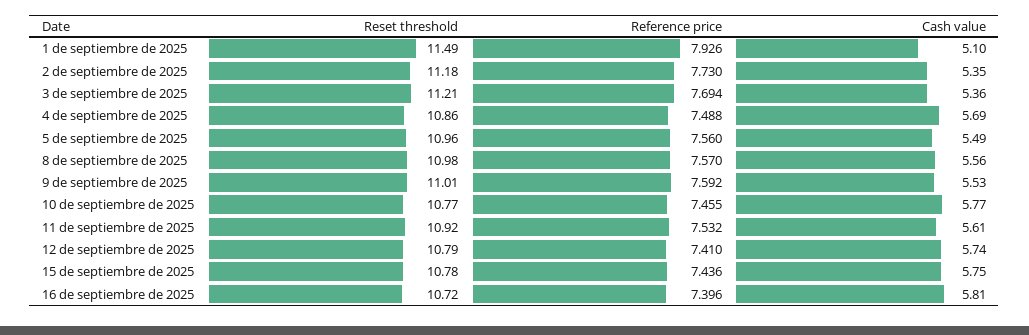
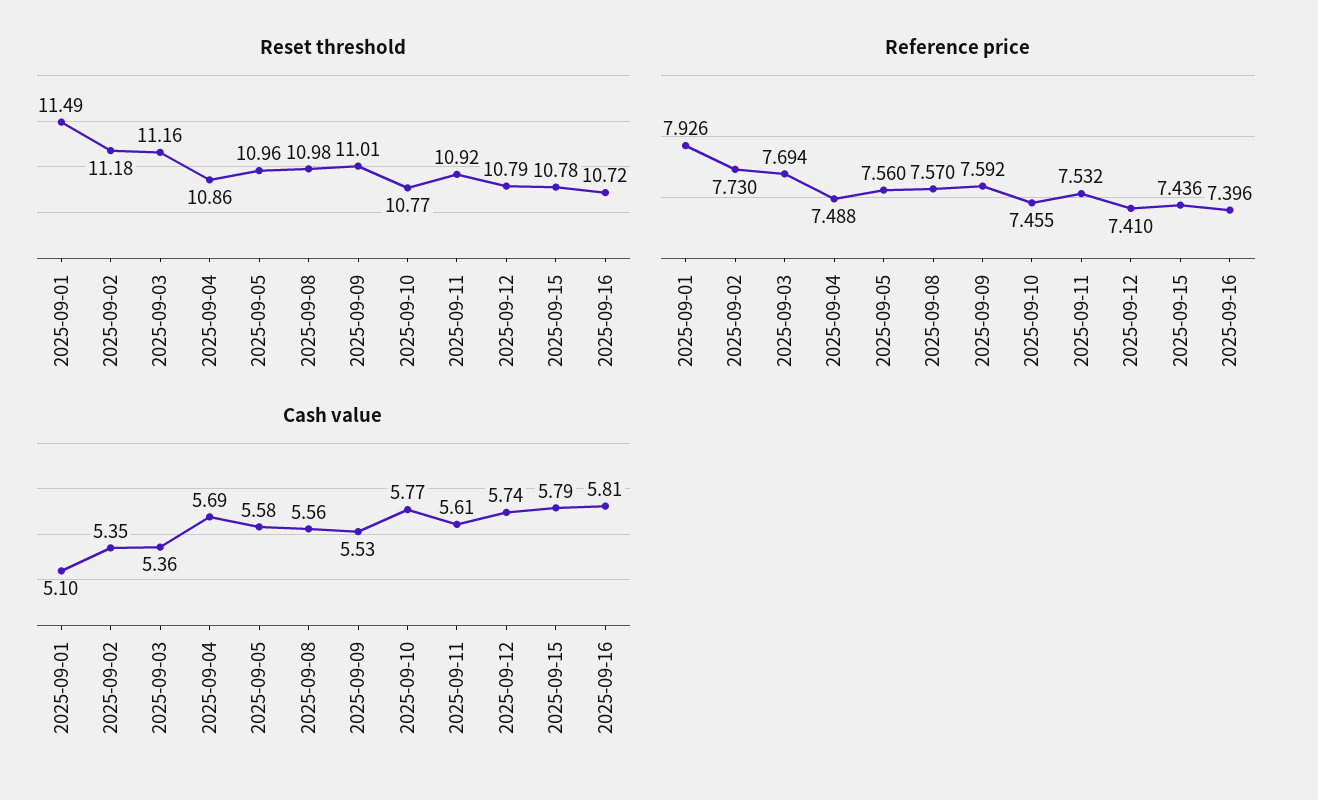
Reset threshold, 3 de septiembre de 2025: 11.21 -> 11.16
Cash value, 5 de septiembre de 2025: 5.49 -> 5.58
Cash value, 15 de septiembre de 2025: 5.75 -> 5.79

